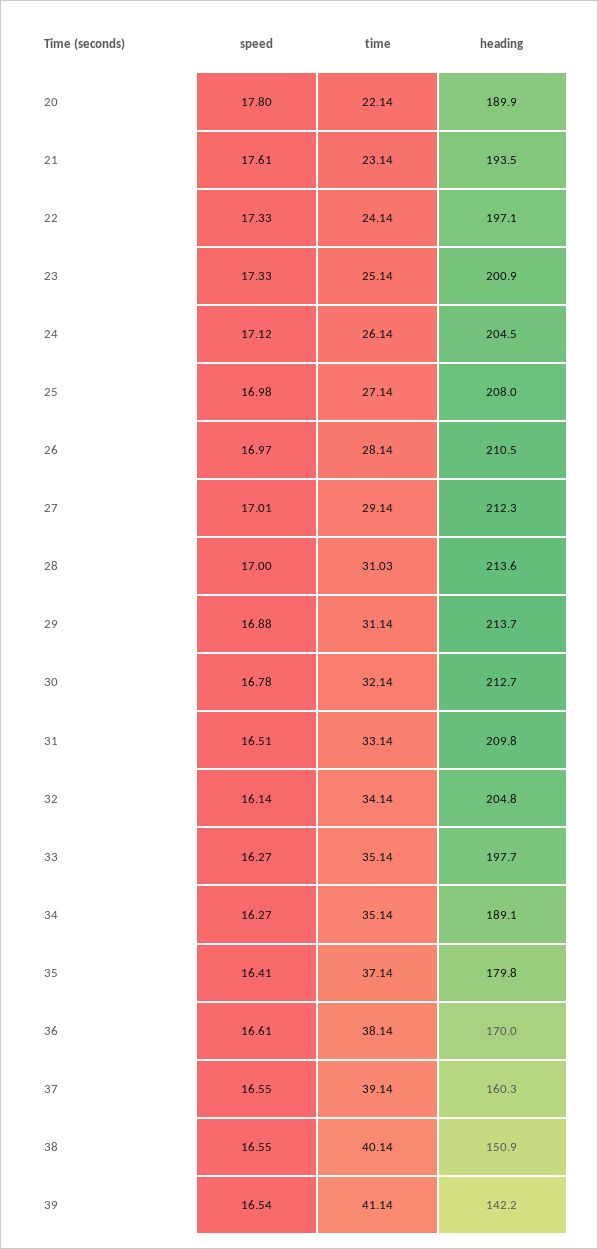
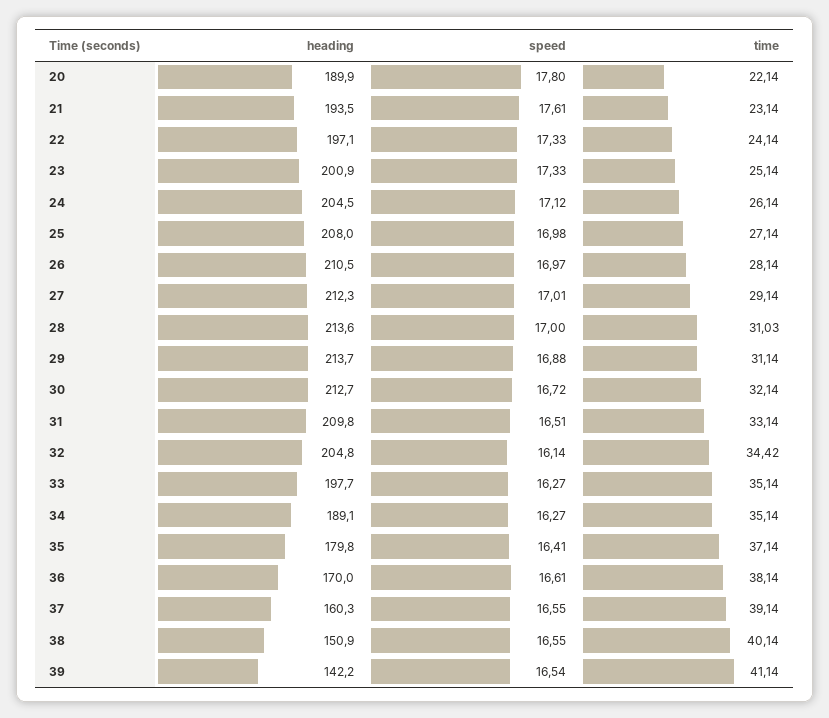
speed, 30: 16.78 -> 16.72
time, 32: 34.14 -> 34.42

